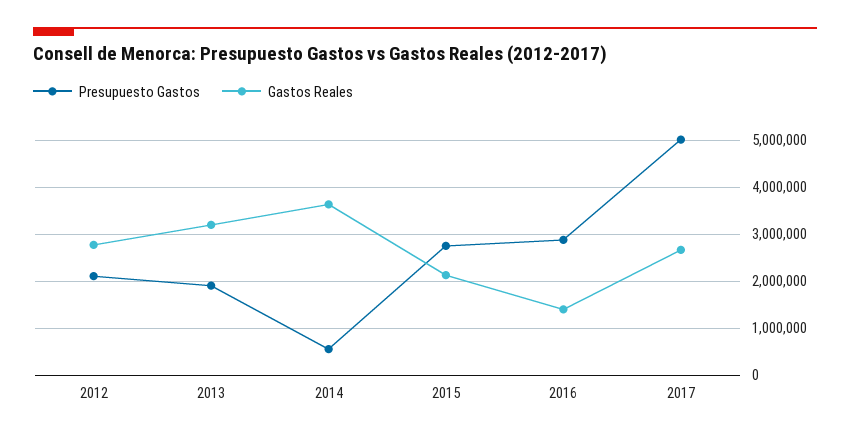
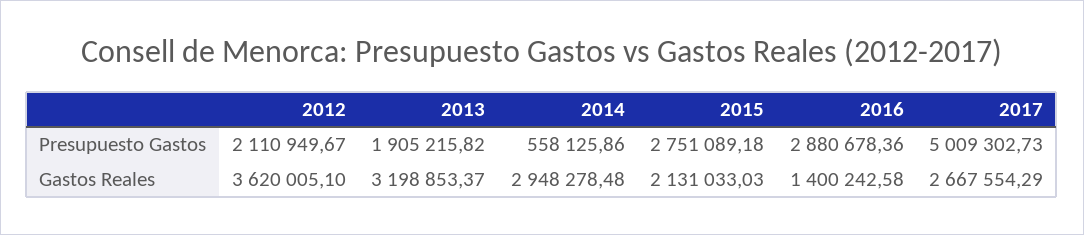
Gastos Reales, 2012: 2800000 -> 3620005.1
Gastos Reales, 2014: 3600000 -> 2948278.48

